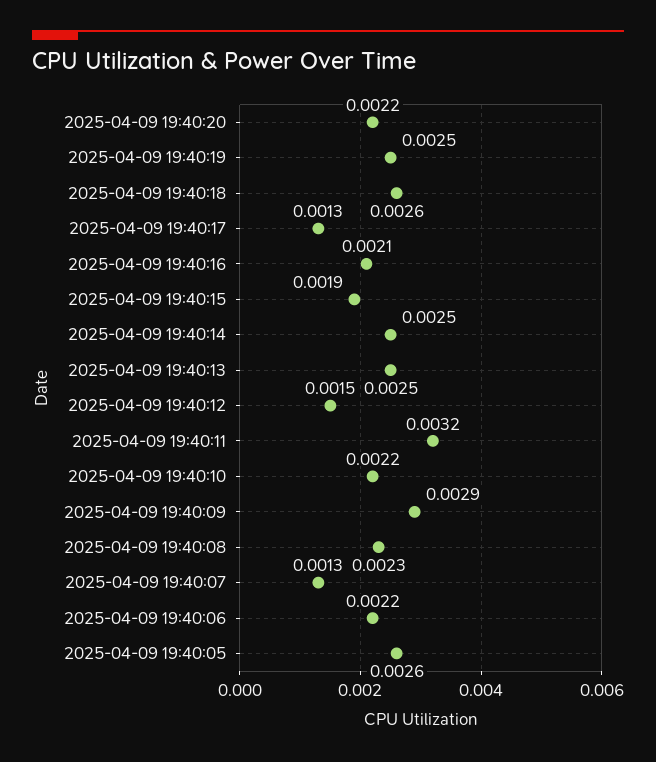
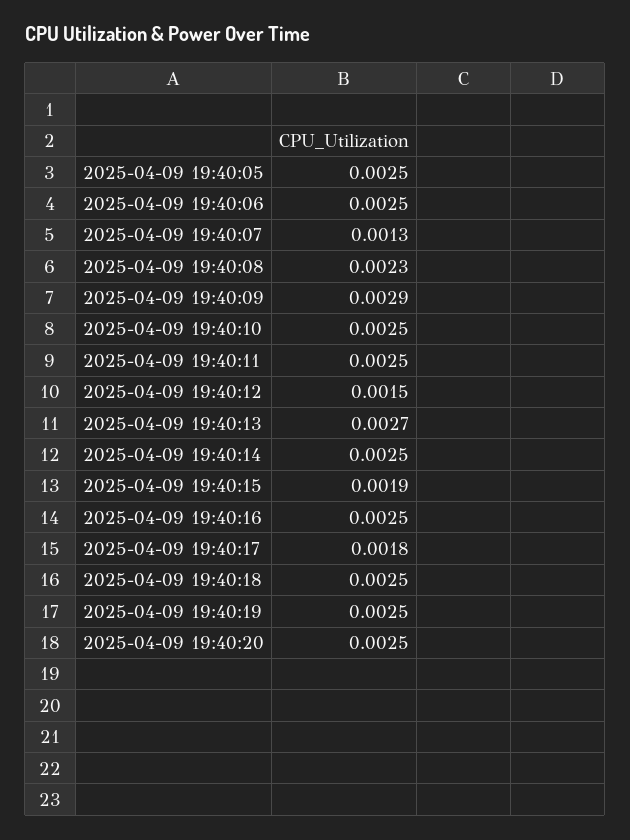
2025-04-09 19:40:20: 0.0022 -> 0.0025
2025-04-09 19:40:18: 0.0026 -> 0.0025
2025-04-09 19:40:17: 0.0013 -> 0.0018
2025-04-09 19:40:16: 0.0021 -> 0.0025
2025-04-09 19:40:13: 0.0025 -> 0.0027
2025-04-09 19:40:11: 0.0032 -> 0.0025
2025-04-09 19:40:10: 0.0022 -> 0.0025
2025-04-09 19:40:06: 0.0022 -> 0.0025
2025-04-09 19:40:05: 0.0026 -> 0.0025

